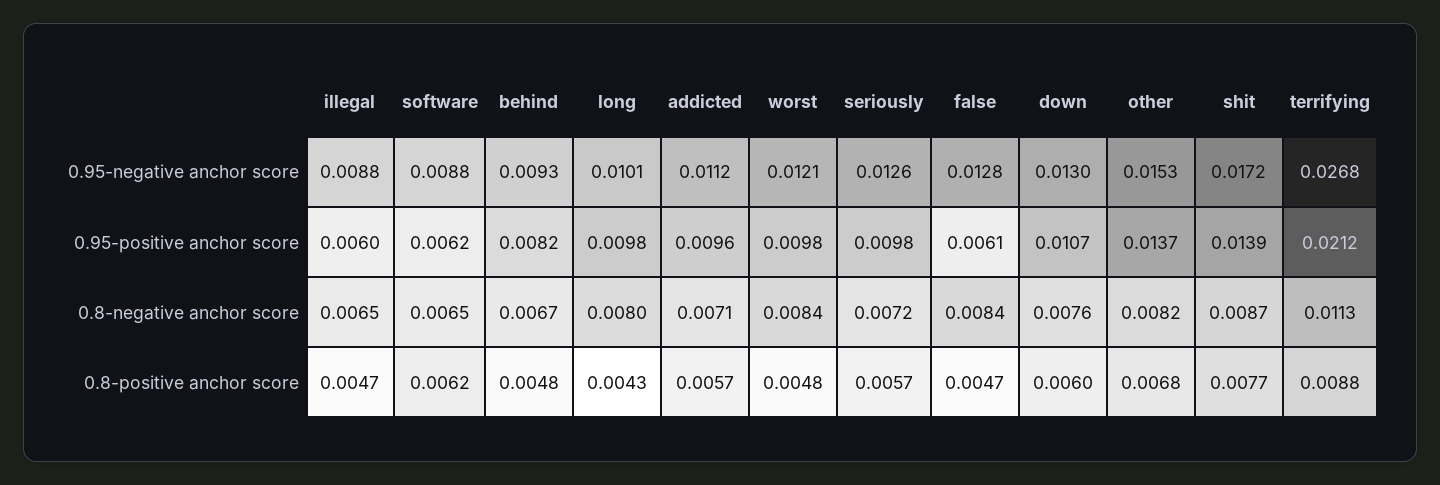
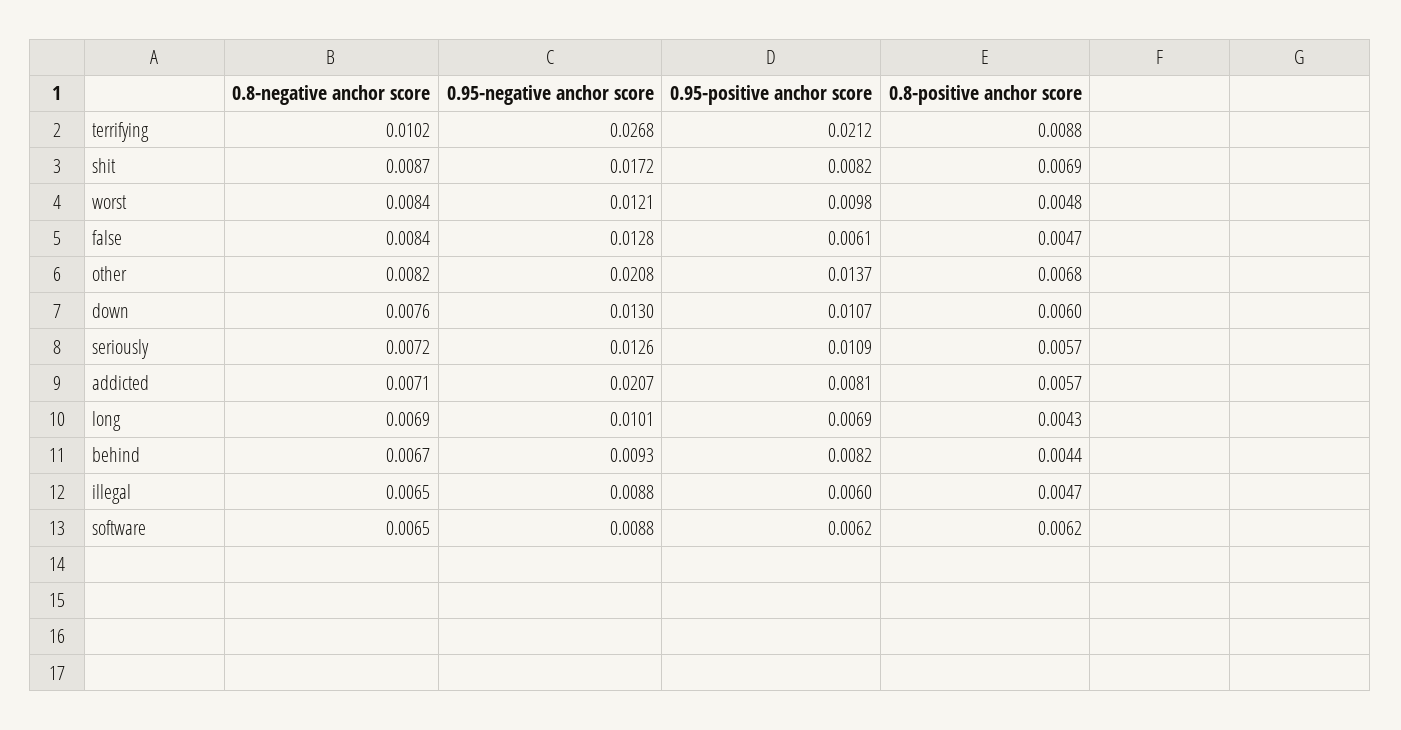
addicted, 0.95-negative anchor score: 0.0112 -> 0.0207
other, 0.95-negative anchor score: 0.0153 -> 0.0208
long, 0.95-positive anchor score: 0.0098 -> 0.0069
addicted, 0.95-positive anchor score: 0.0096 -> 0.0081
seriously, 0.95-positive anchor score: 0.0098 -> 0.0109
shit, 0.95-positive anchor score: 0.0139 -> 0.0082
long, 0.8-negative anchor score: 0.008 -> 0.0069
terrifying, 0.8-negative anchor score: 0.0113 -> 0.0102
behind, 0.8-positive anchor score: 0.0048 -> 0.0044
shit, 0.8-positive anchor score: 0.0077 -> 0.0069

